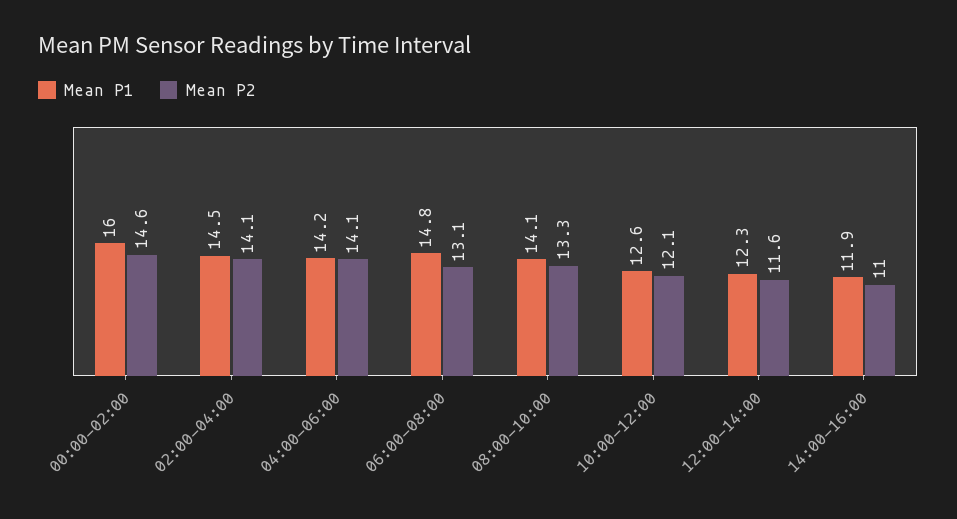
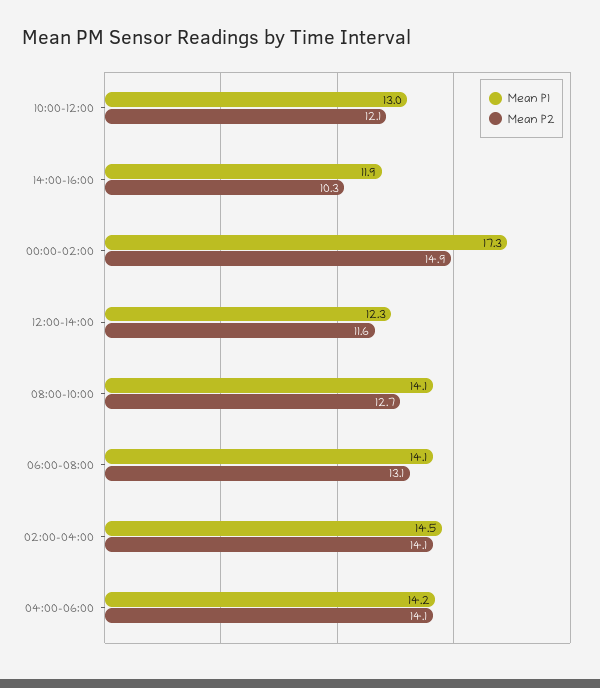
Mean P1, 00:00-02:00: 16 -> 17.3
Mean P2, 00:00-02:00: 14.6 -> 14.9
Mean P1, 06:00-08:00: 14.8 -> 14.1
Mean P2, 08:00-10:00: 13.3 -> 12.7
Mean P1, 10:00-12:00: 12.6 -> 13
Mean P2, 14:00-16:00: 11 -> 10.3

